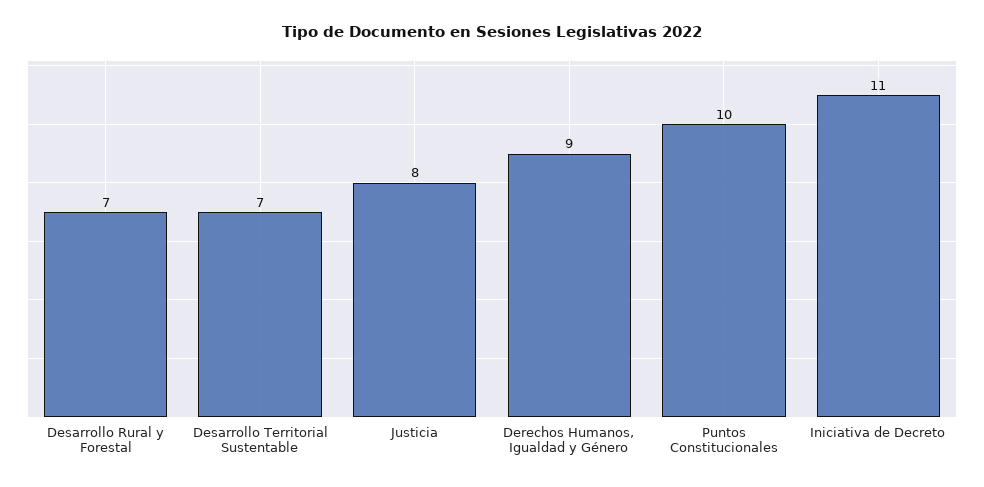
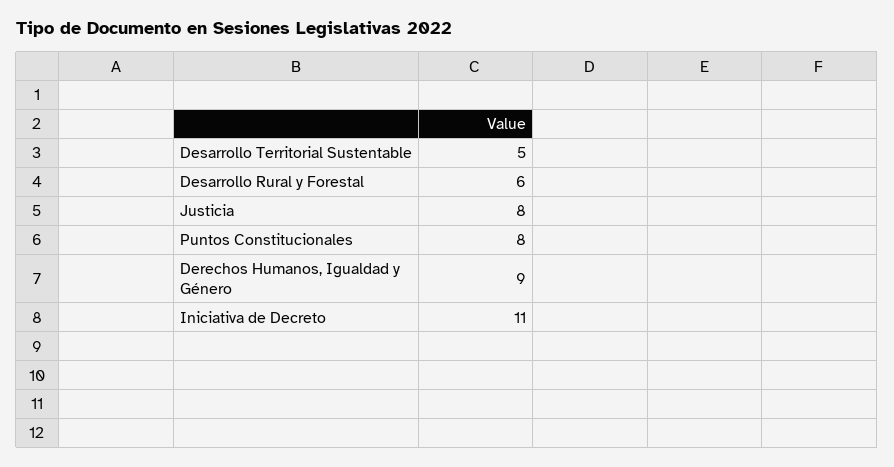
Desarrollo Rural y Forestal: 7 -> 6
Desarrollo Territorial Sustentable: 7 -> 5
Puntos Constitucionales: 10 -> 8

